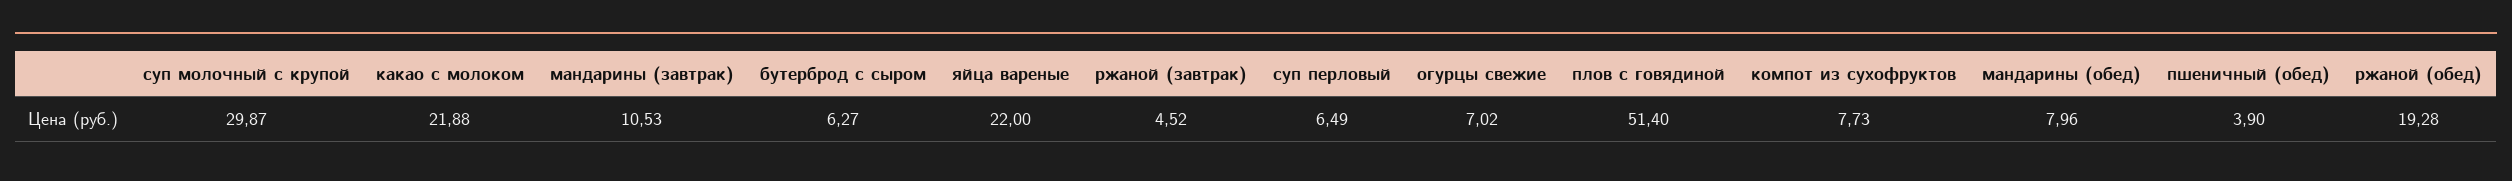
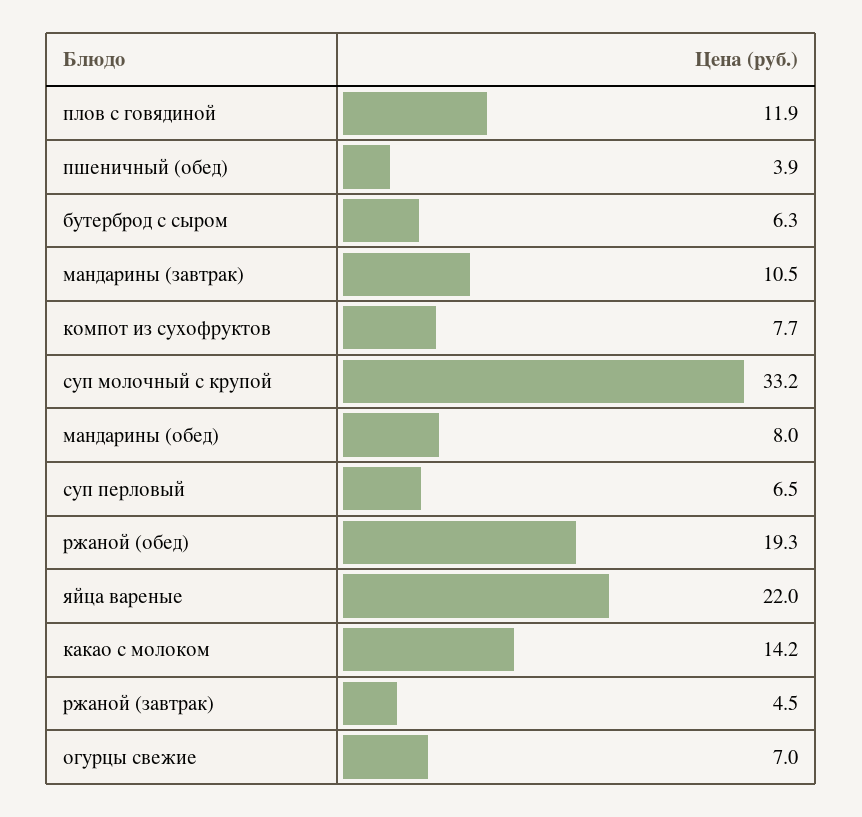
суп молочный с крупой: 29.87 -> 33.2
какао с молоком: 21.88 -> 14.2
плов с говядиной: 51.4 -> 11.9

